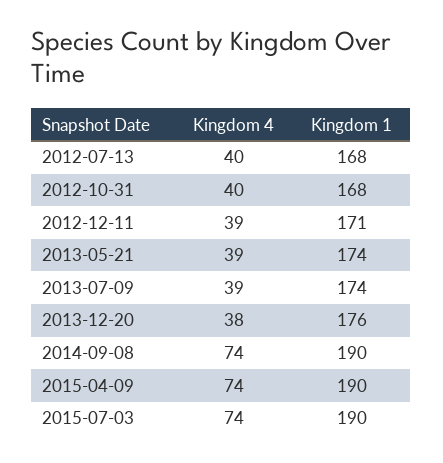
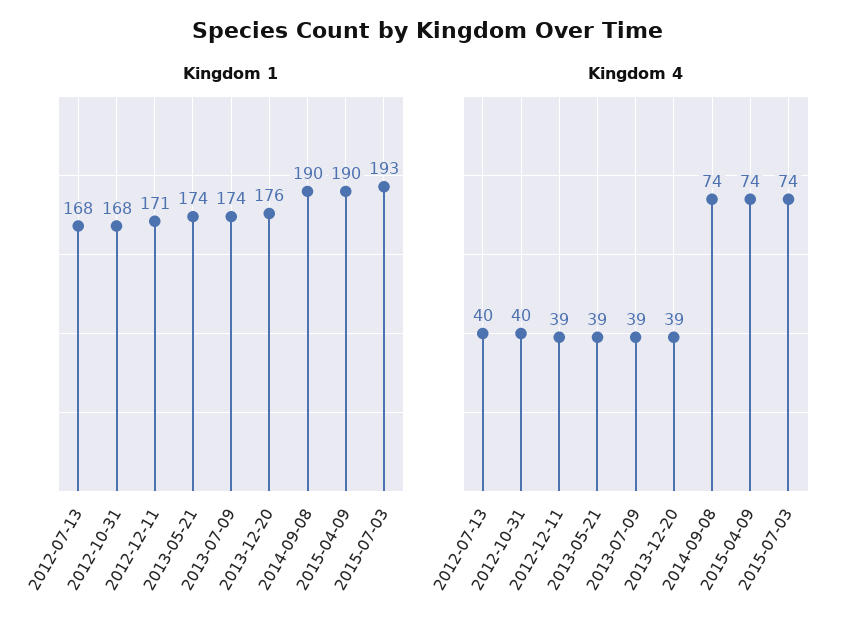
Kingdom 4, 2013-12-20: 38 -> 39
Kingdom 1, 2015-07-03: 190 -> 193

